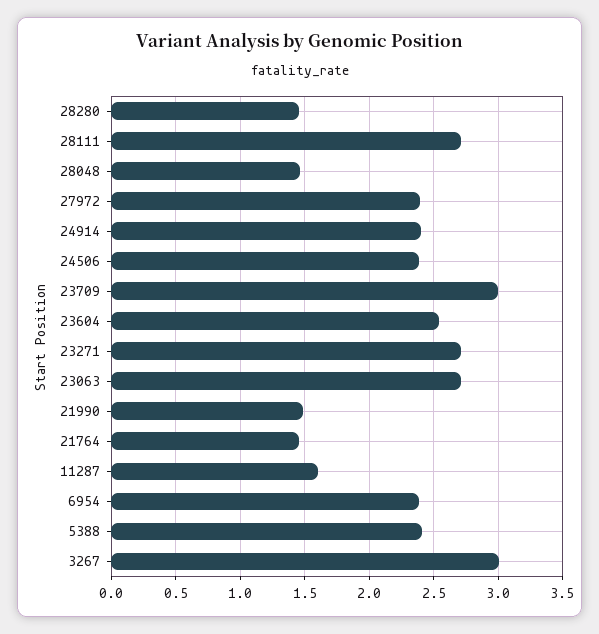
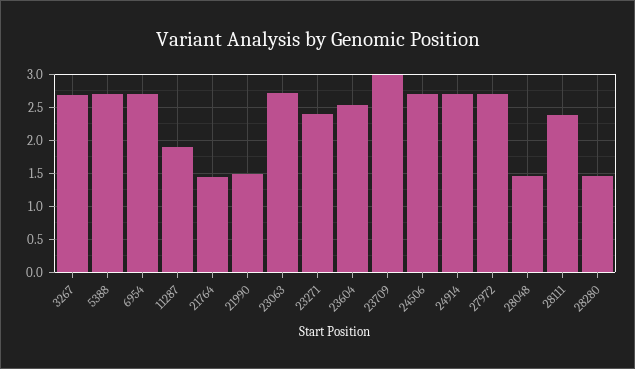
28111: 2.7 -> 2.4
27972: 2.4 -> 2.7
24914: 2.4 -> 2.7
24506: 2.4 -> 2.7
23271: 2.7 -> 2.4
11287: 1.6 -> 1.9
6954: 2.4 -> 2.7
5388: 2.4 -> 2.7
3267: 3 -> 2.7

